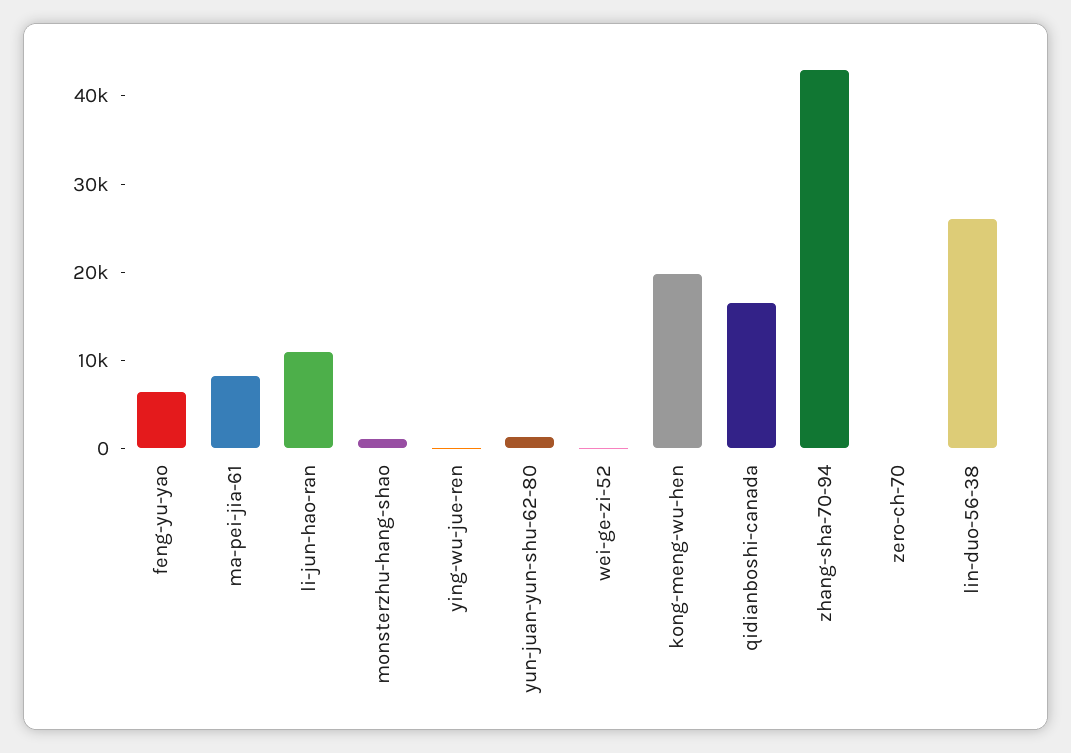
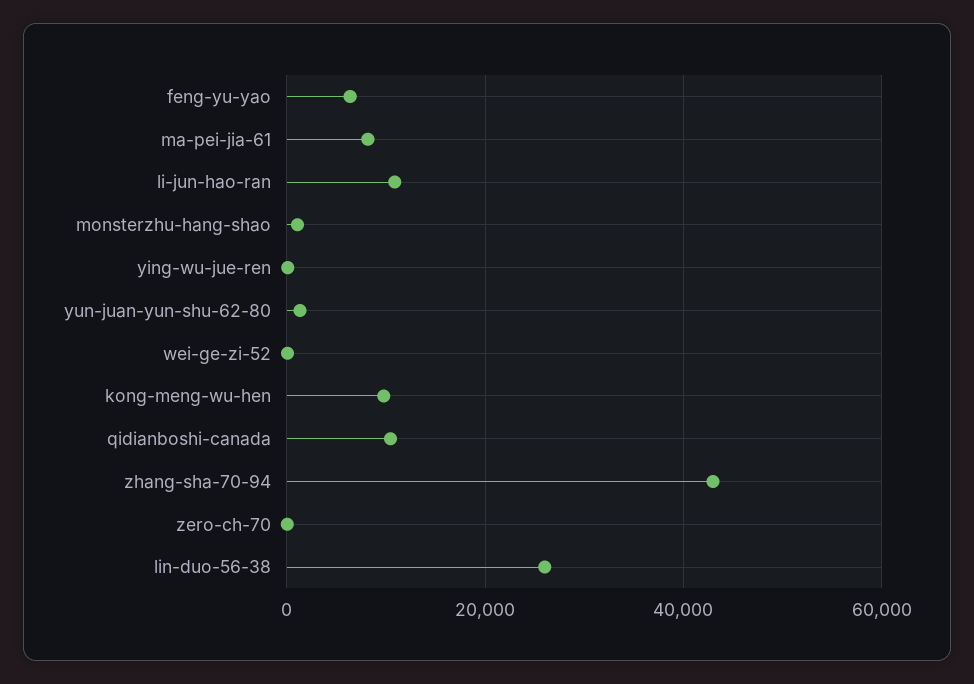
kong-meng-wu-hen: 20000 -> 10000
qidianboshi-canada: 16000 -> 10000

